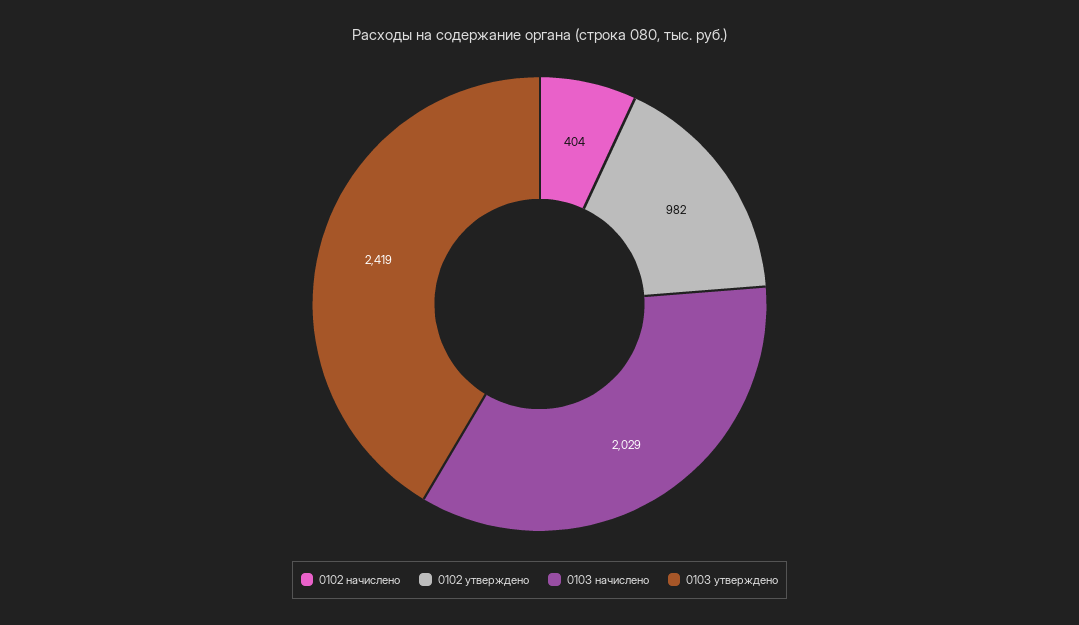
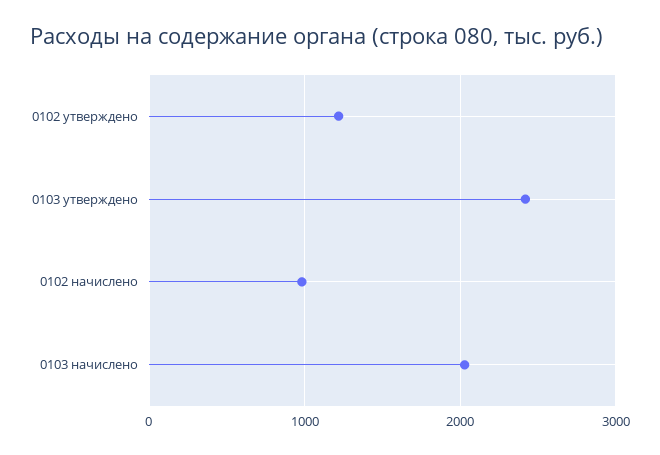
0102 начислено: 404 -> 1000
0102 утверждено: 982 -> 1200

